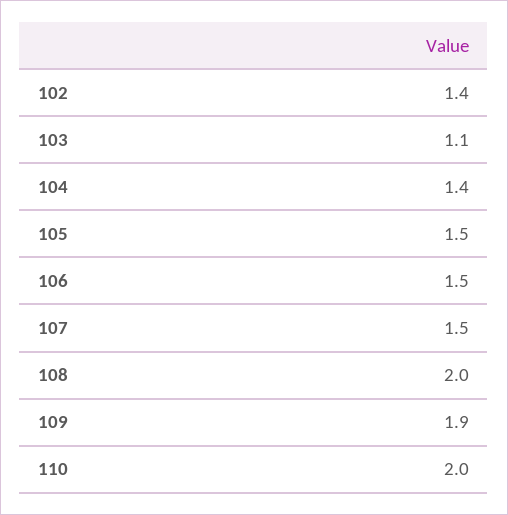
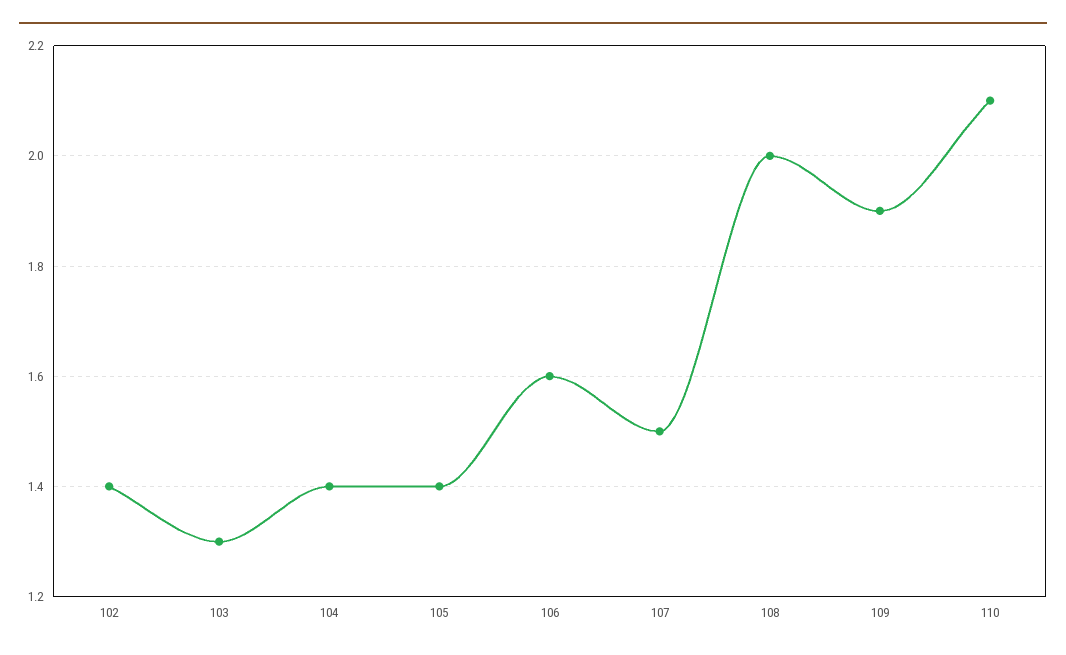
103: 1.1 -> 1.3
105: 1.5 -> 1.4
106: 1.5 -> 1.6
110: 2 -> 2.1

